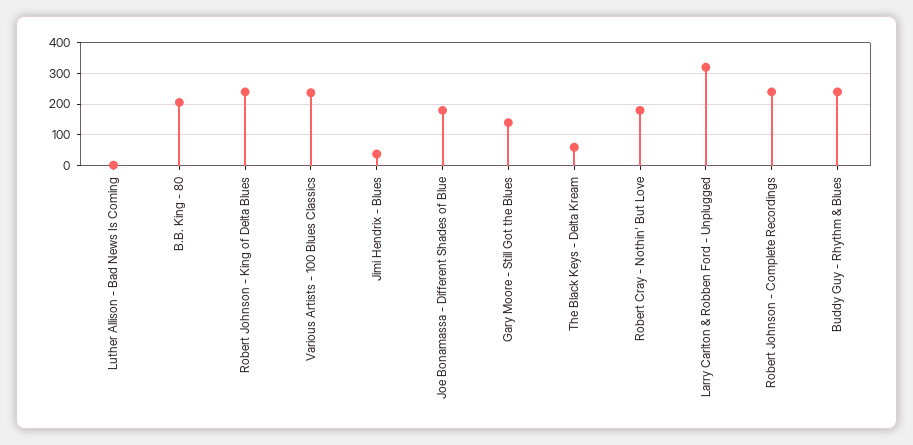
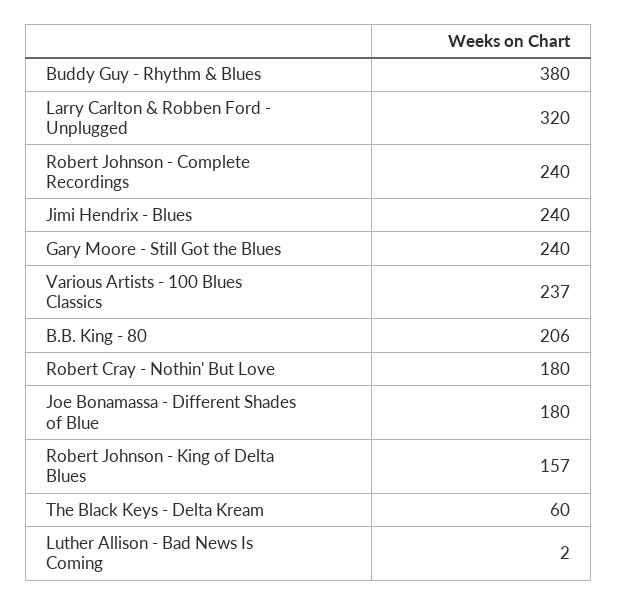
Robert Johnson - King of Delta Blues: 240 -> 157
Jimi Hendrix - Blues: 40 -> 240
Gary Moore - Still Got the Blues: 140 -> 240
Buddy Guy - Rhythm & Blues: 240 -> 380

